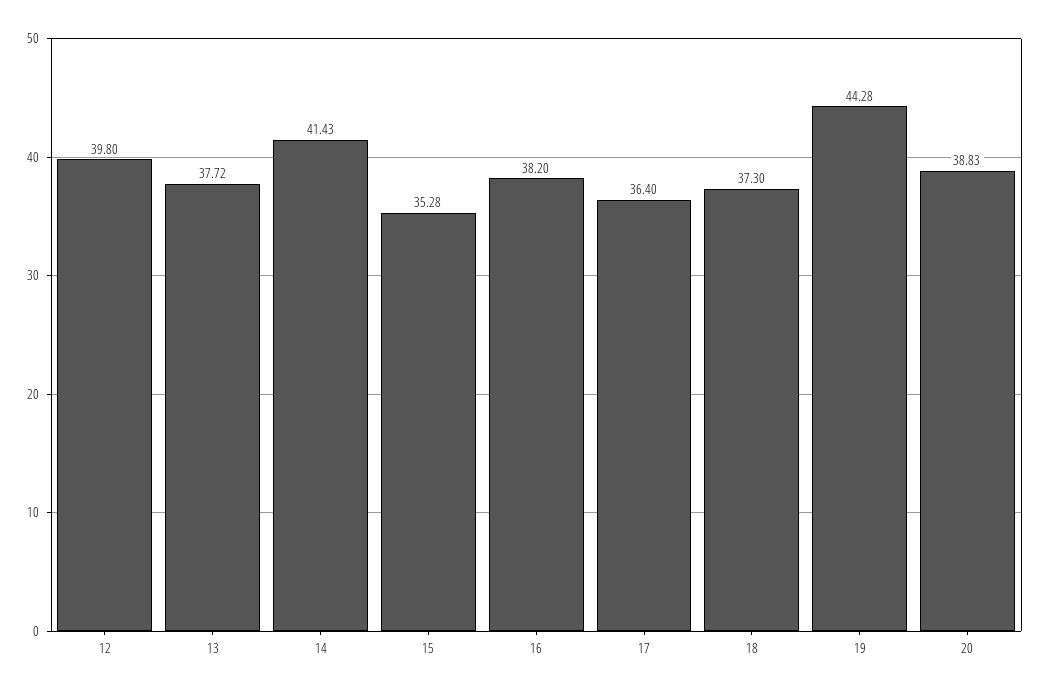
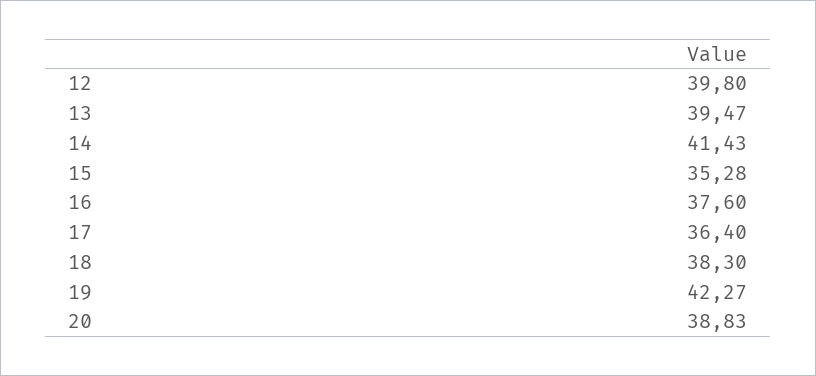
13: 37.72 -> 39.47
16: 38.2 -> 37.6
18: 37.3 -> 38.3
19: 44.28 -> 42.27

